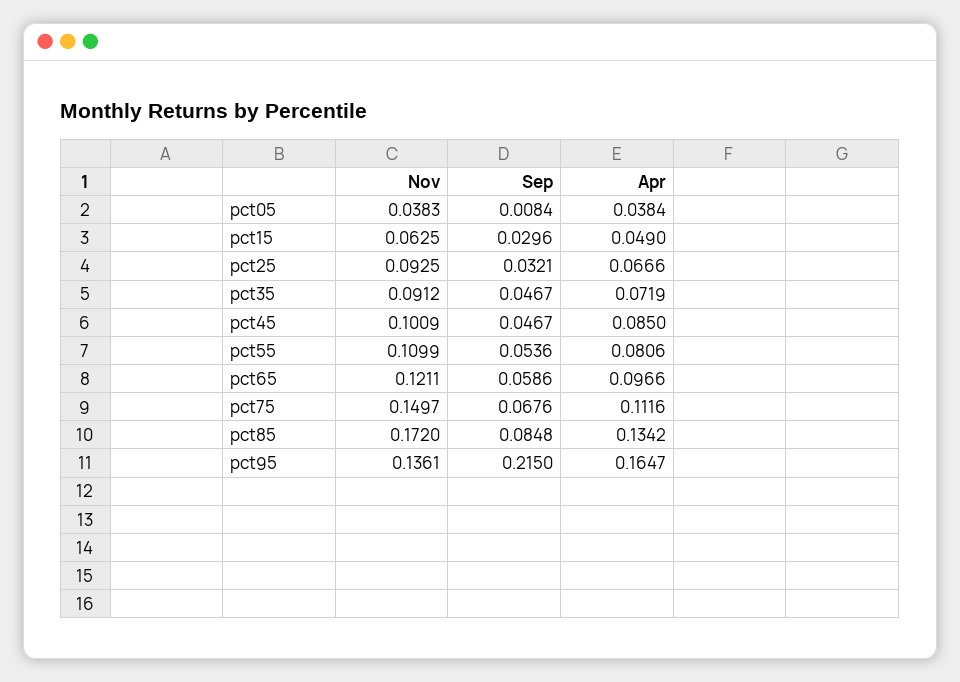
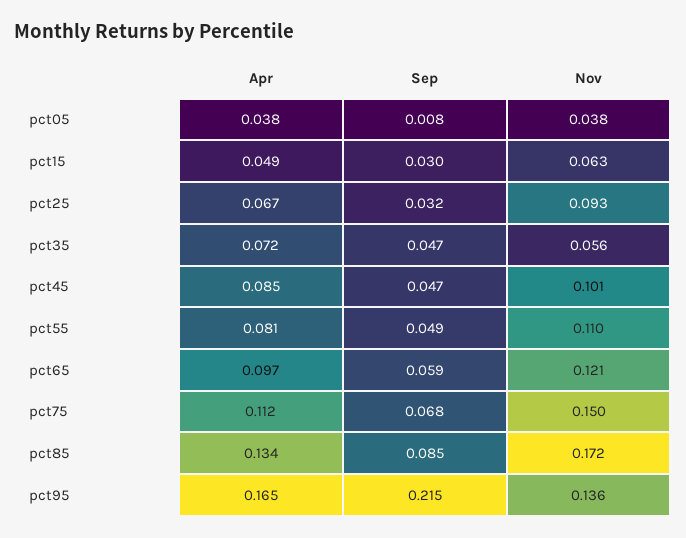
Nov, pct35: 0.0912 -> 0.056
Sep, pct55: 0.0536 -> 0.049

